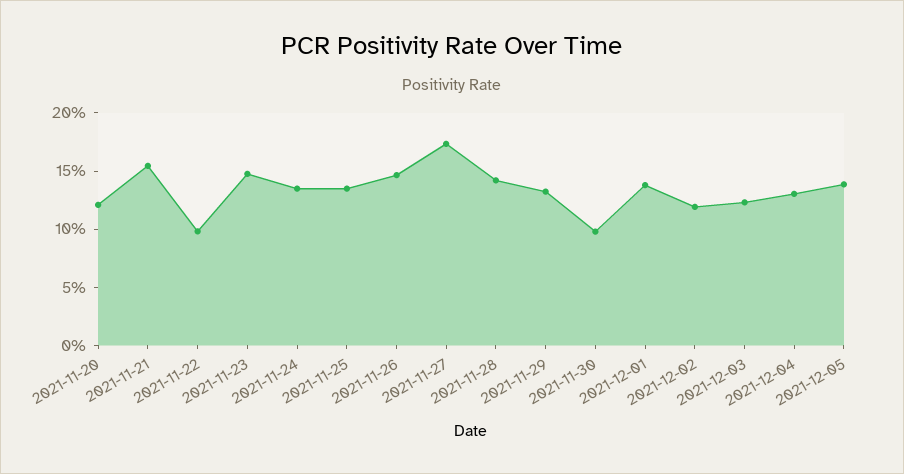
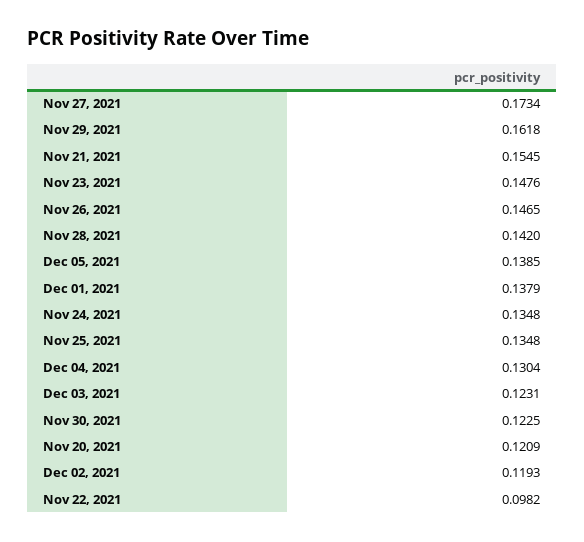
2021-11-29: 0.13 -> 0.1618
2021-11-30: 0.1 -> 0.1225

